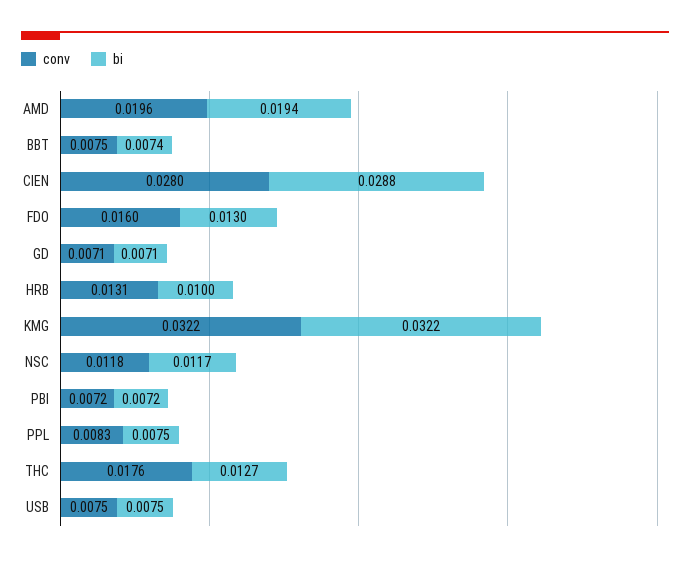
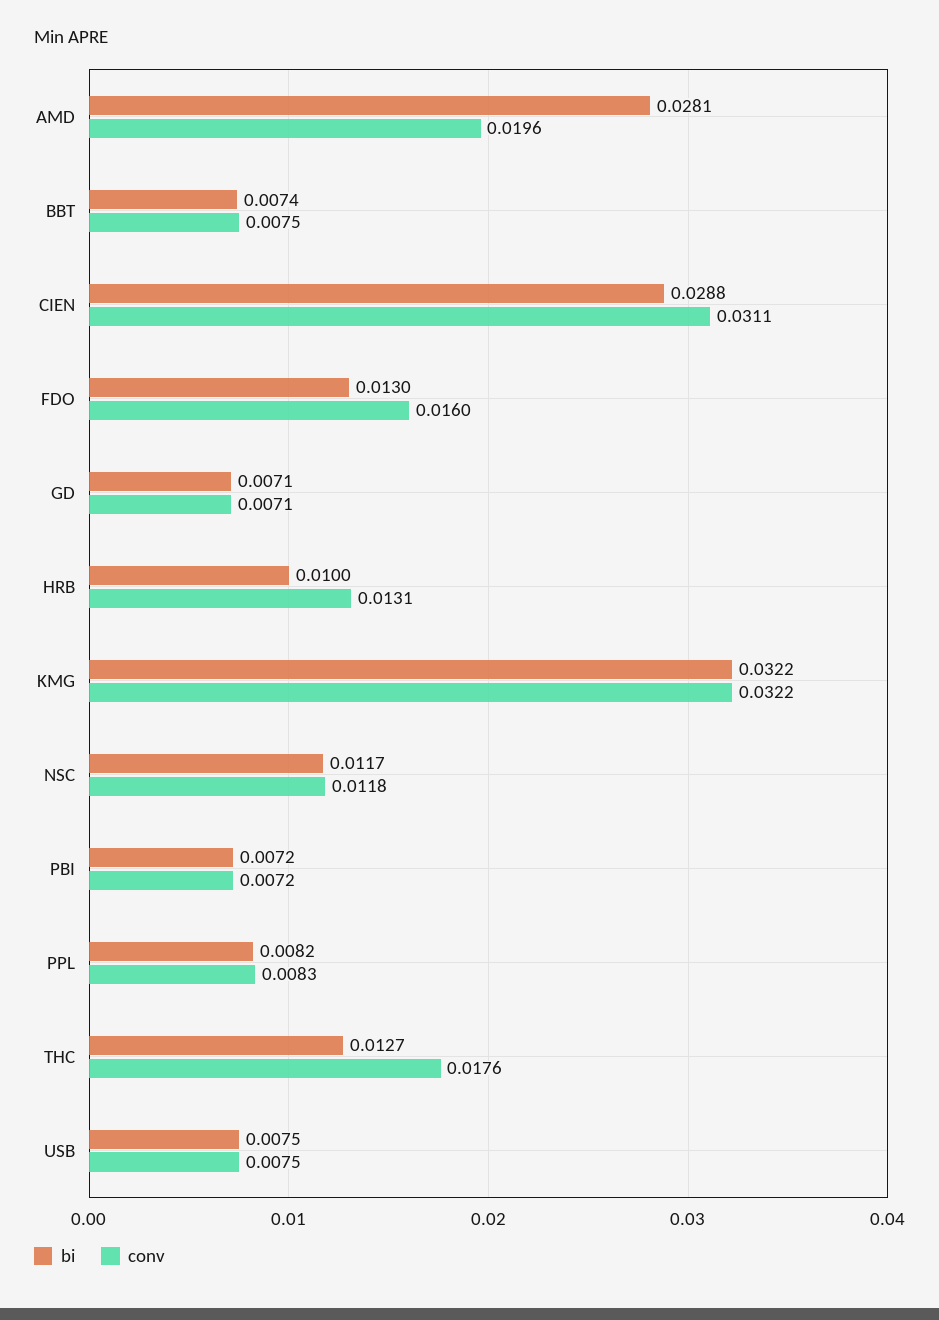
bi, AMD: 0.0194 -> 0.0281
conv, CIEN: 0.028 -> 0.0311
bi, PPL: 0.0075 -> 0.0082

